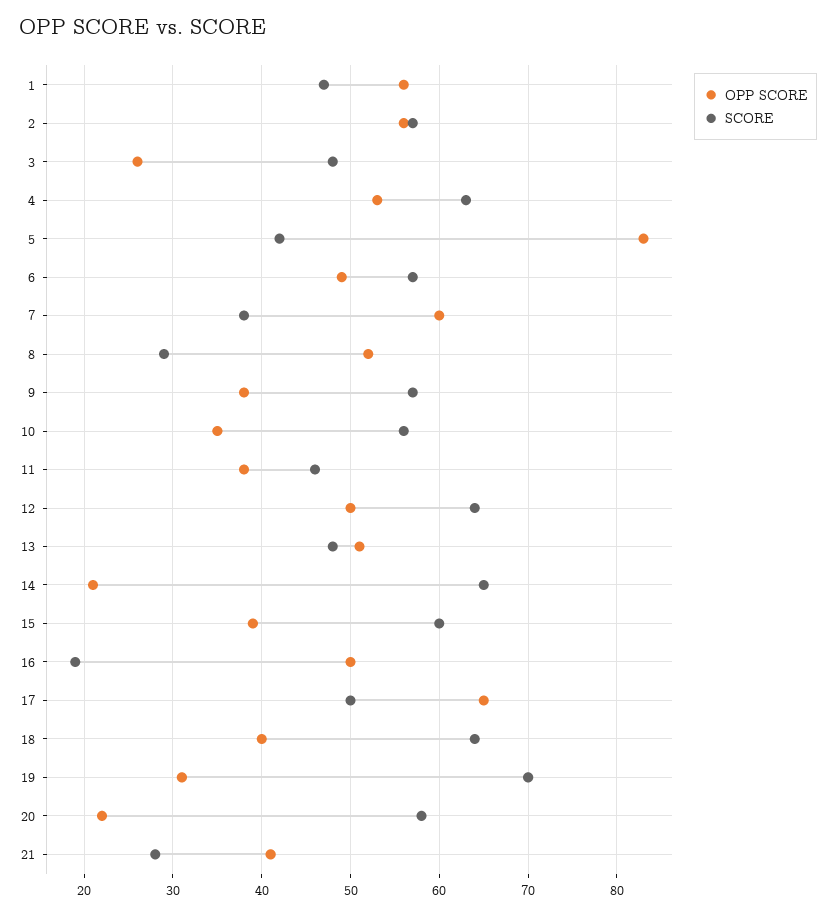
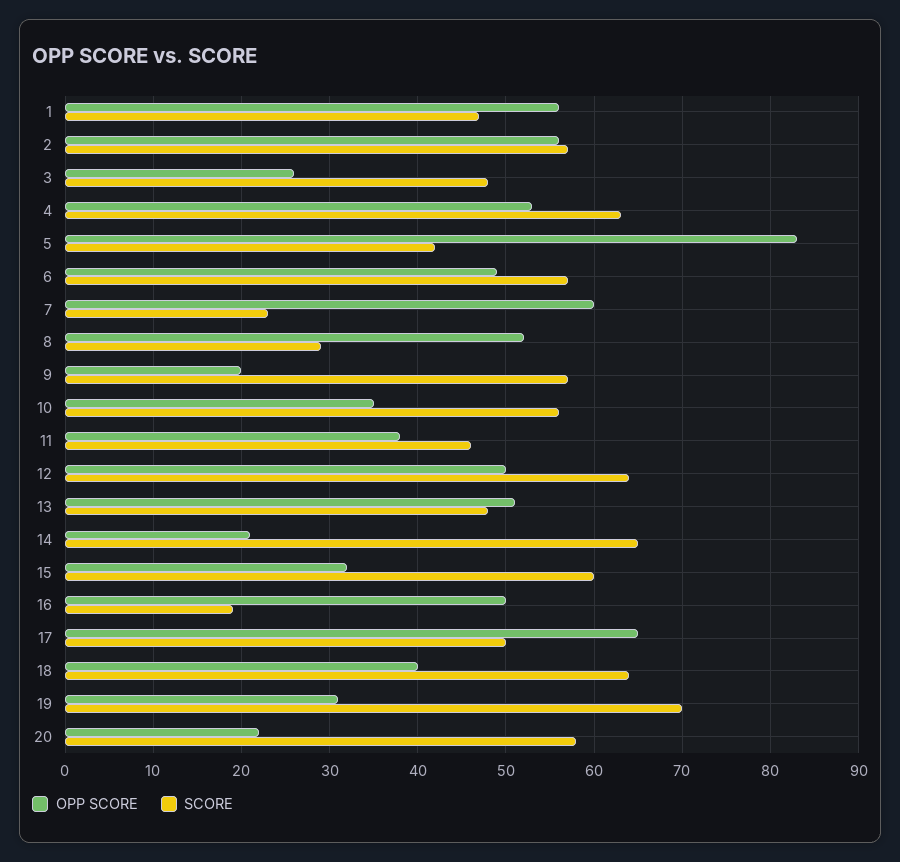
SCORE, 7: 38 -> 23
OPP SCORE, 9: 38 -> 20
OPP SCORE, 15: 39 -> 32
OPP SCORE, 21: 41 -> none
SCORE, 21: 28 -> none

